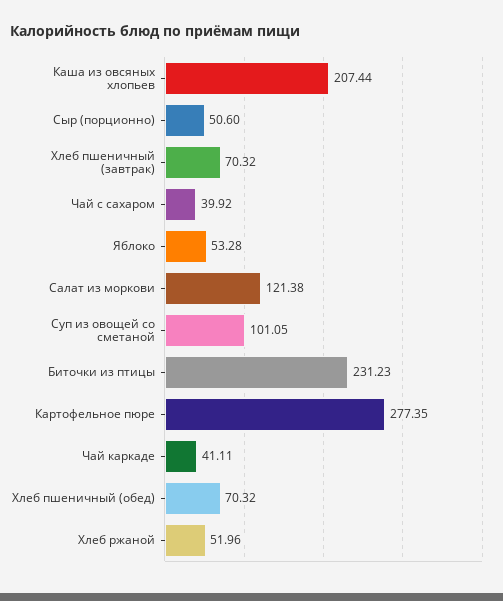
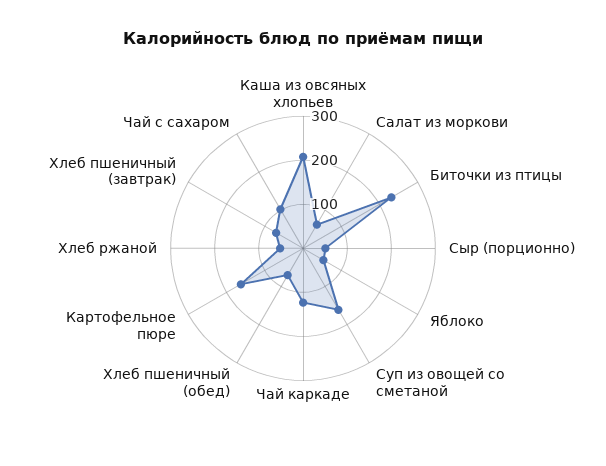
Чай с сахаром: 39.92 -> 100
Салат из моркови: 121.38 -> 60
Суп из овощей со сметаной: 101.05 -> 160
Картофельное пюре: 277.35 -> 160
Чай каркаде: 41.11 -> 120

